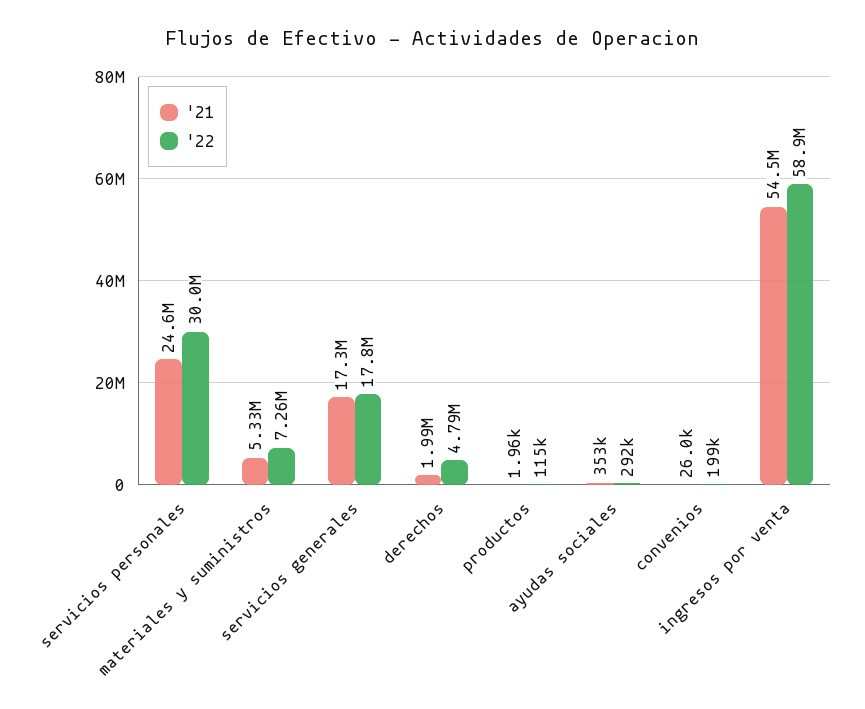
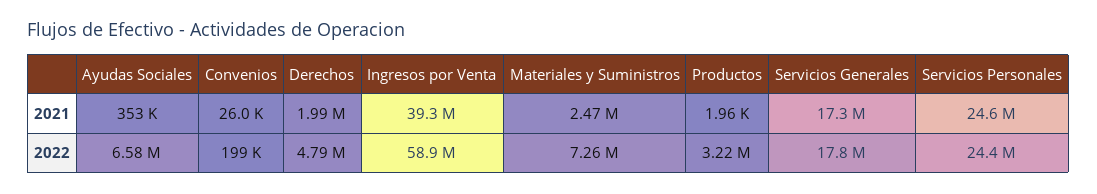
'22, servicios personales: 30000000 -> 24400000
'21, materiales y suministros: 5330000 -> 2470000
'22, productos: 115000 -> 3220000
'22, ayudas sociales: 292000 -> 6580000
'21, ingresos por venta: 54500000 -> 39300000

